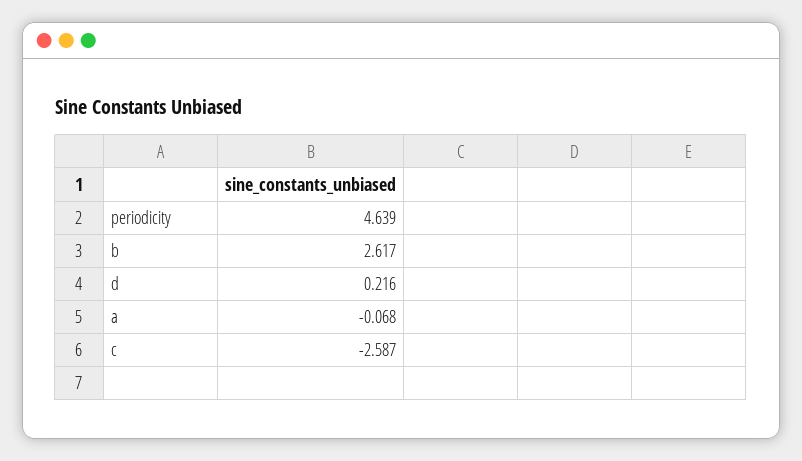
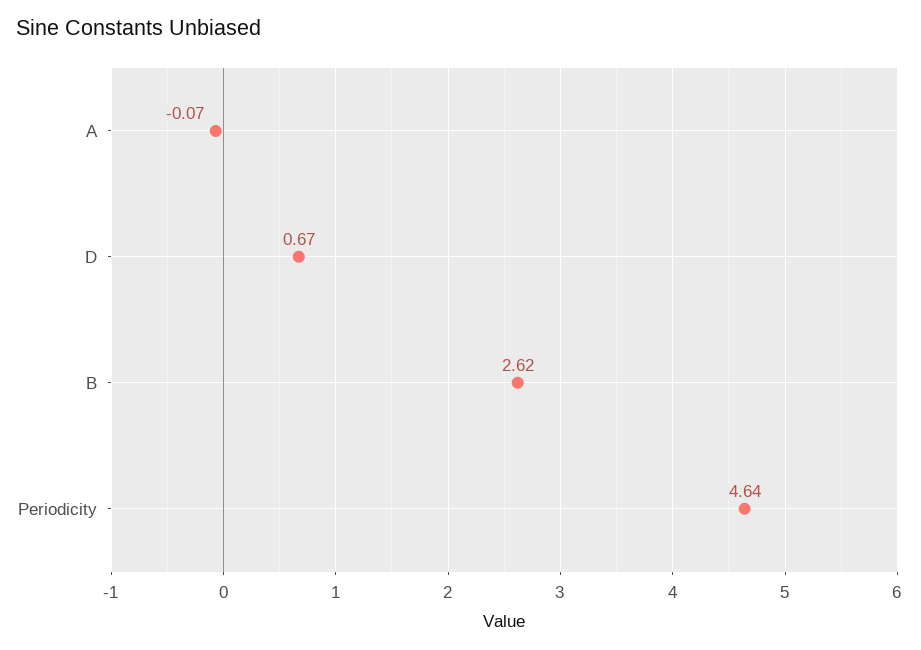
d: 0.216 -> 0.67
c: -2.587 -> none

